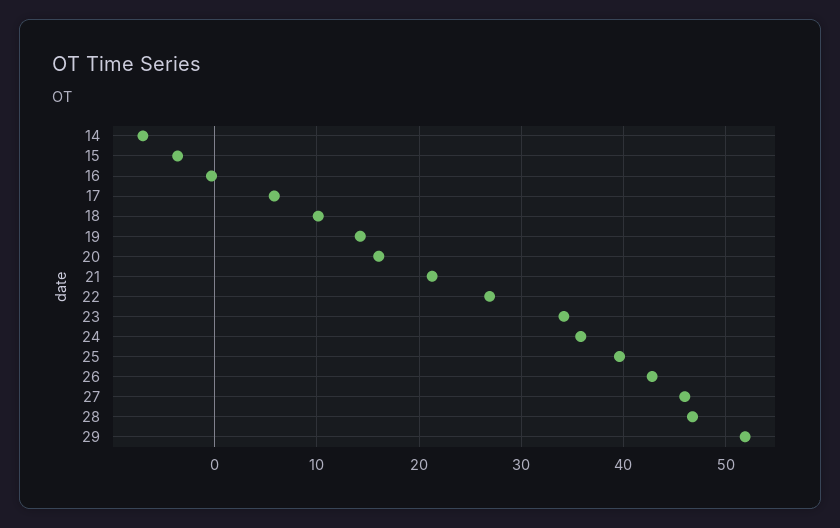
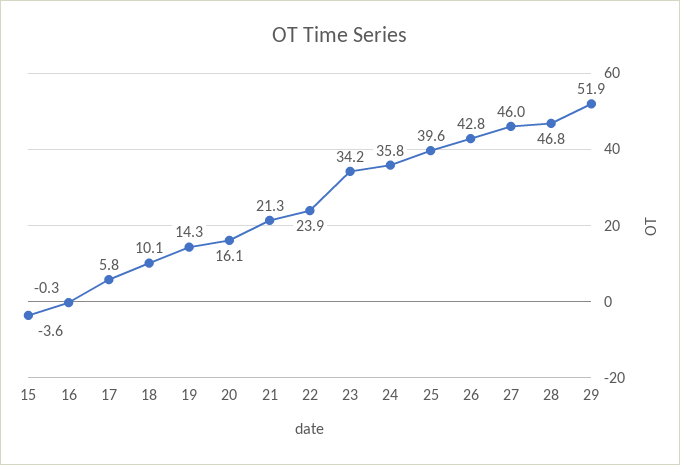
14: -7 -> none
22: 27 -> 23.9

